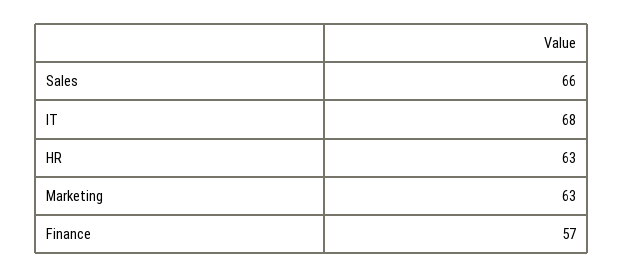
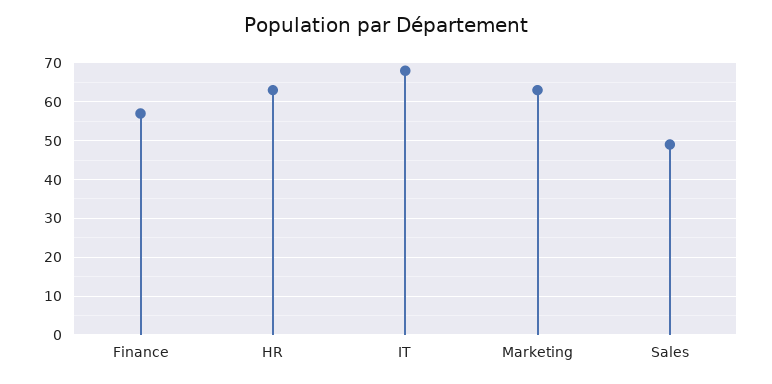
Sales: 66 -> 50

